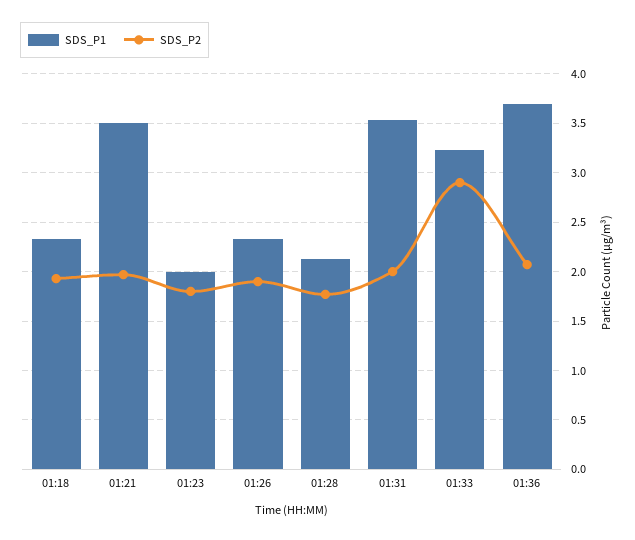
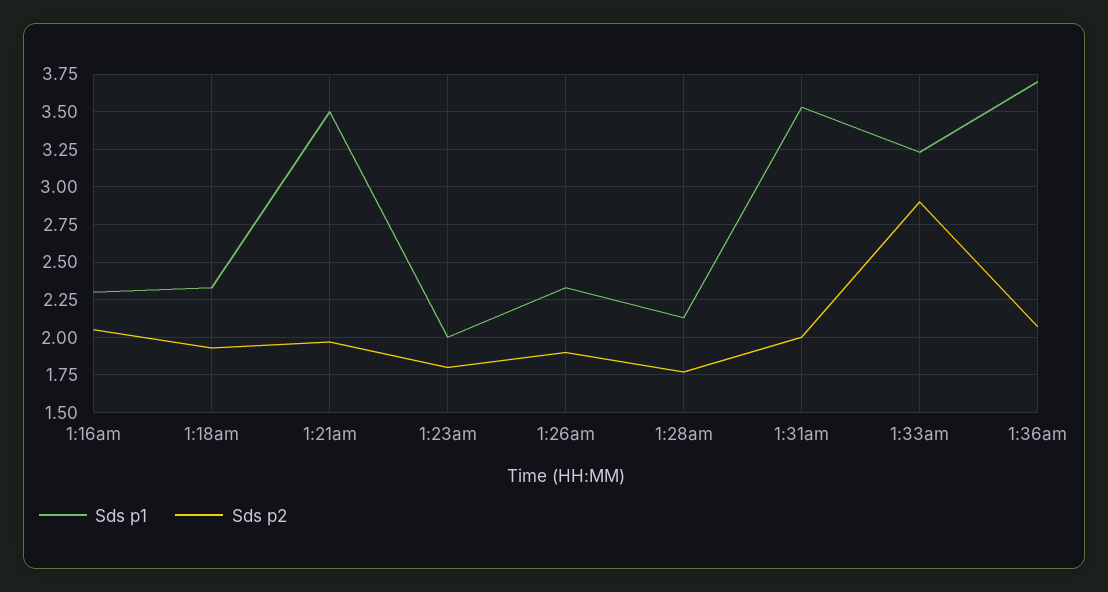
SDS_P1, 1:16am: none -> 2.3
SDS_P2, 1:16am: none -> 2.05

